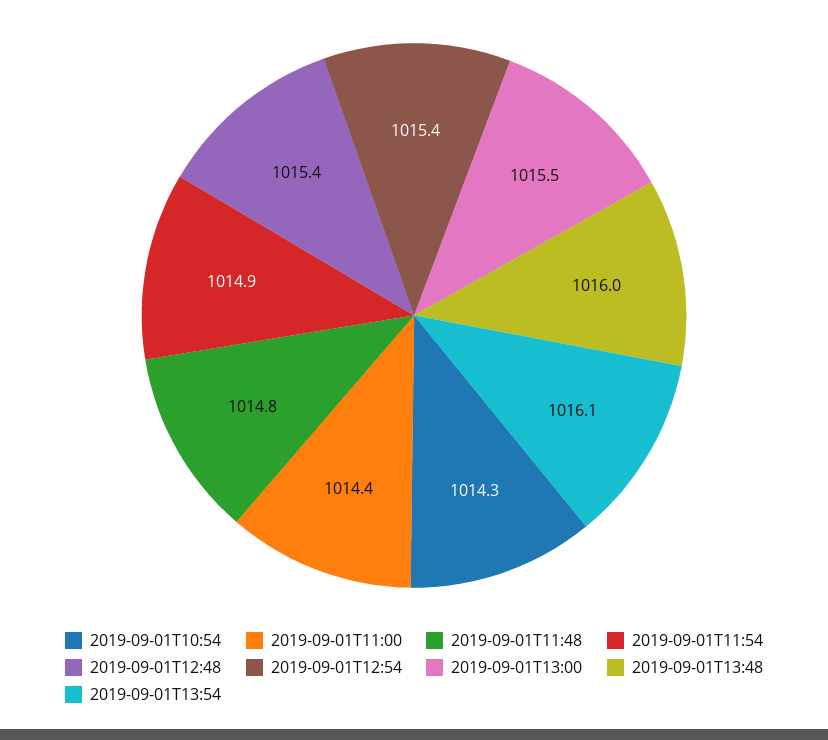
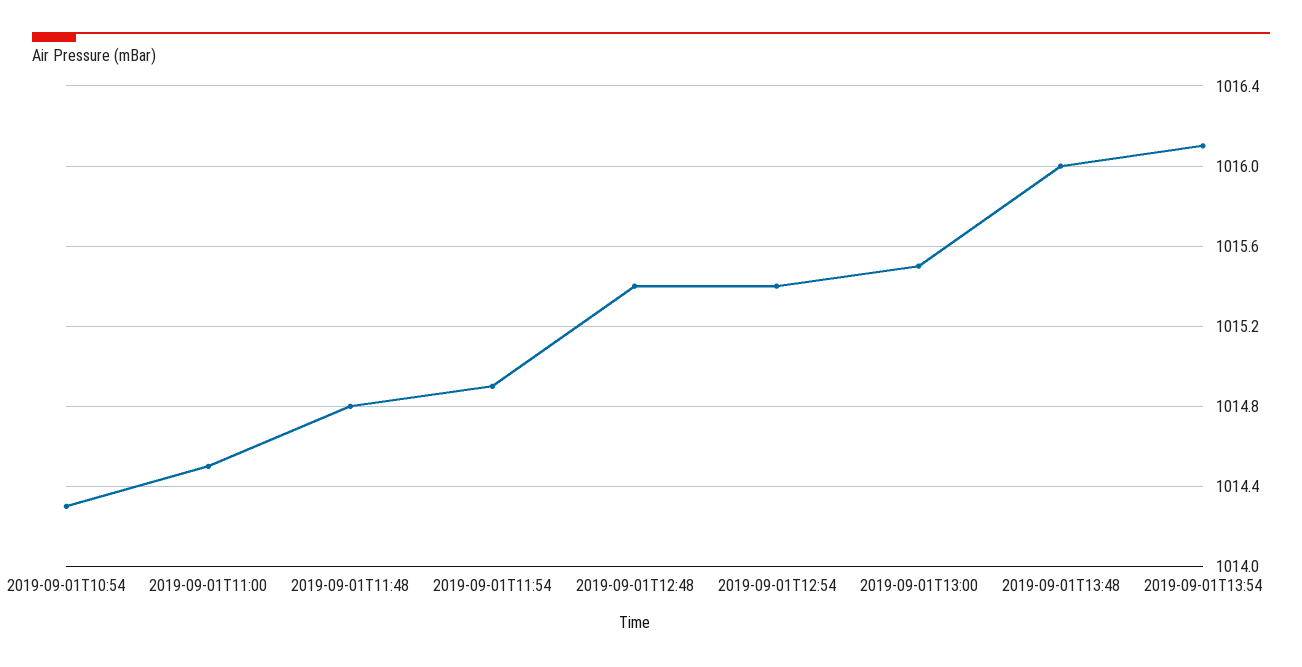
2019-09-01T11:00: 1014.4 -> 1014.5

